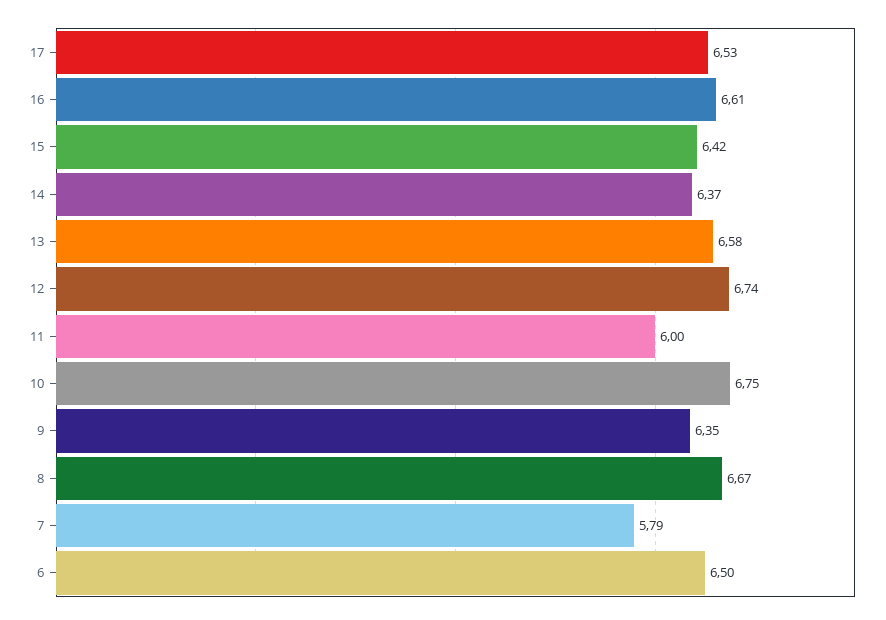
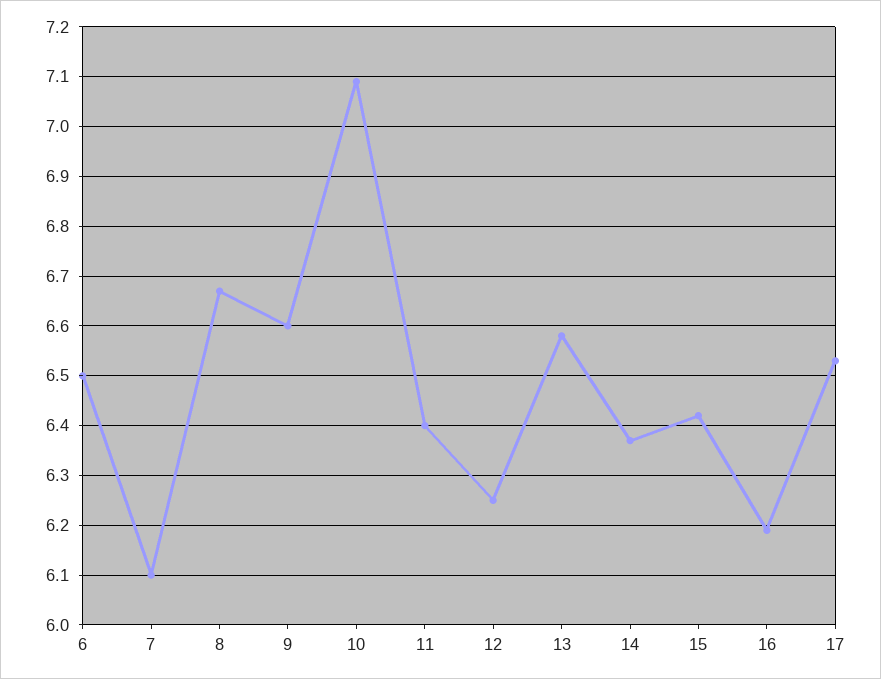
16: 6.61 -> 6.2
12: 6.74 -> 6.25
11: 6 -> 6.4
10: 6.75 -> 7.1
9: 6.35 -> 6.6
7: 5.79 -> 6.1

